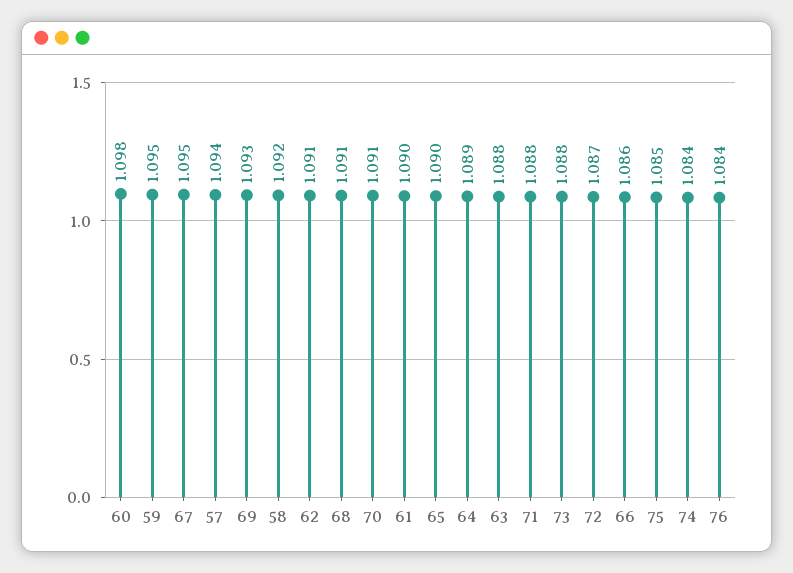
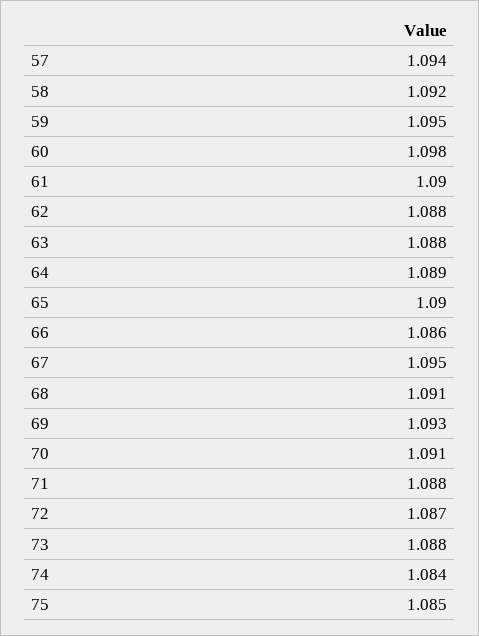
62: 1.091 -> 1.088
76: 1.084 -> none

